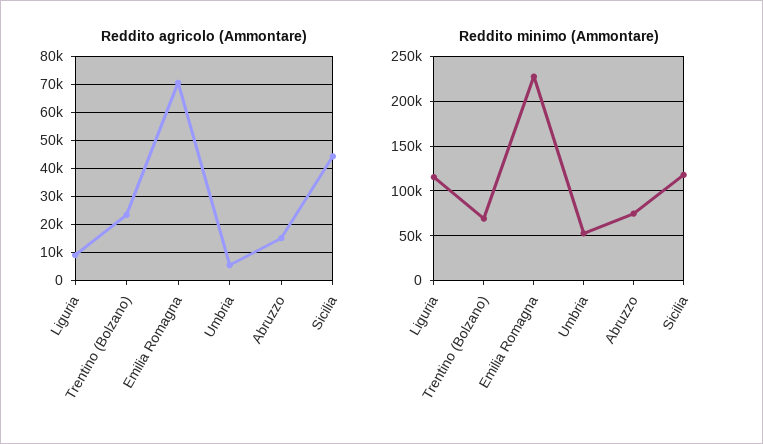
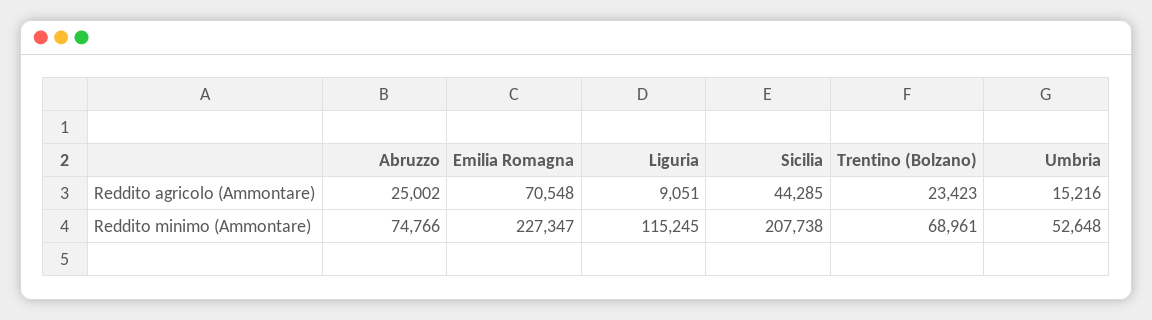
Reddito agricolo (Ammontare), Umbria: 5000 -> 15216
Reddito agricolo (Ammontare), Abruzzo: 15000 -> 25002
Reddito minimo (Ammontare), Sicilia: 120000 -> 207738

